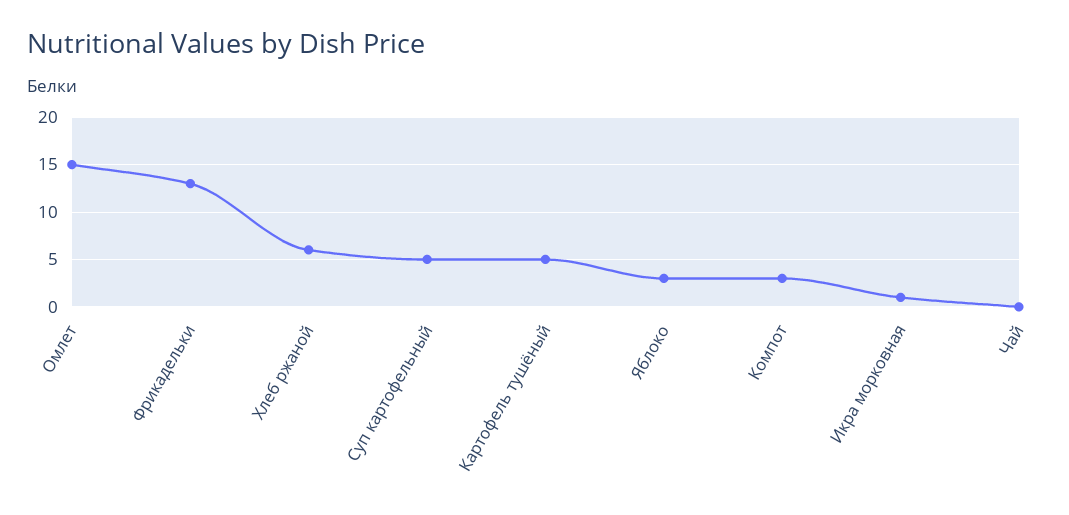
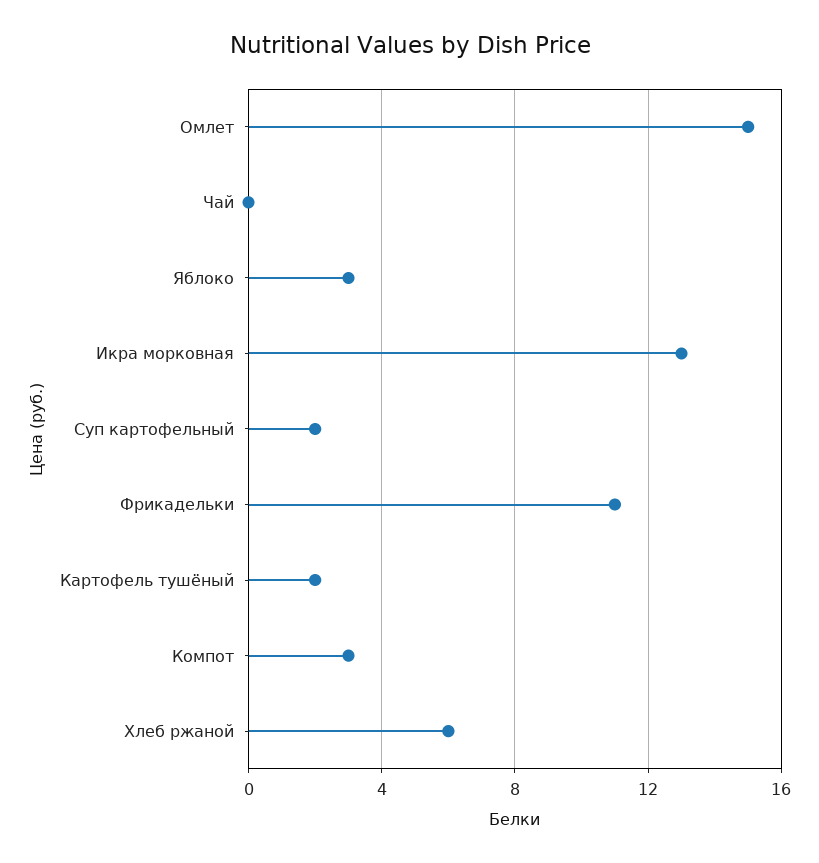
Фрикадельки: 13 -> 11
Суп картофельный: 5 -> 2
Картофель тушёный: 5 -> 2
Икра морковная: 1 -> 13

